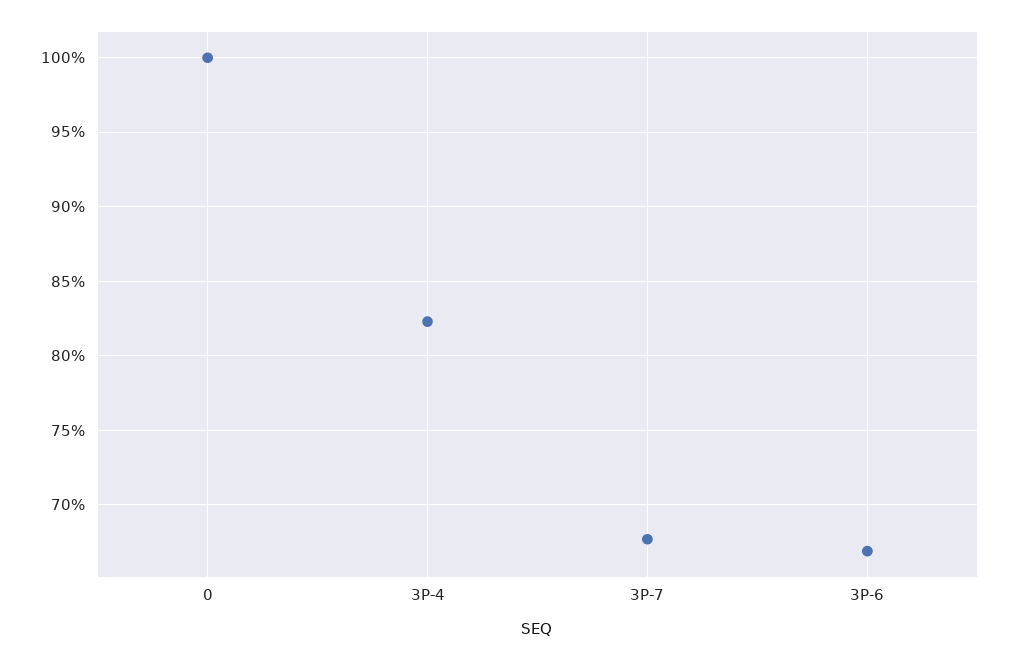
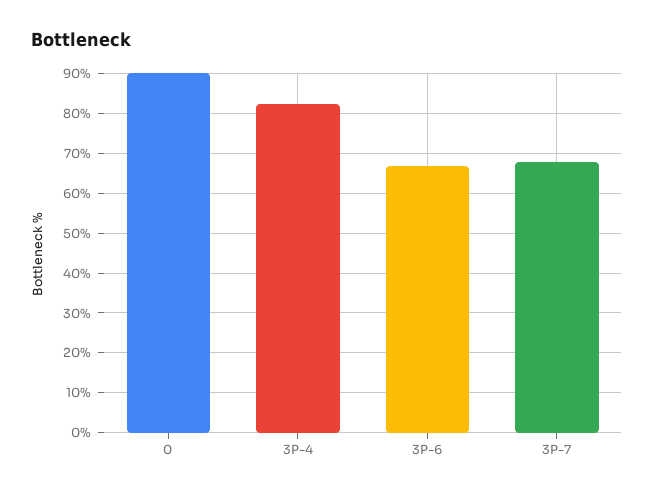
0: 100 -> 90

